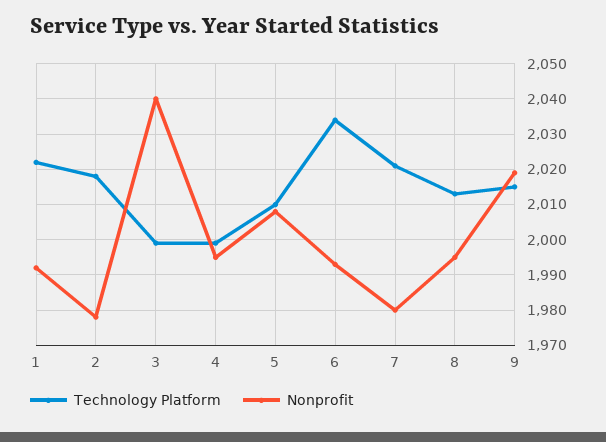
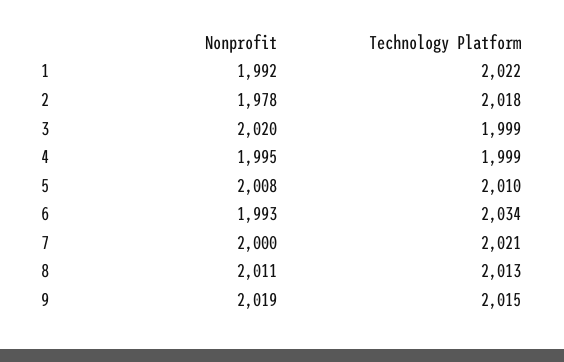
Nonprofit, 3: 2040 -> 2020
Nonprofit, 7: 1980 -> 2000
Nonprofit, 8: 1995 -> 2011

